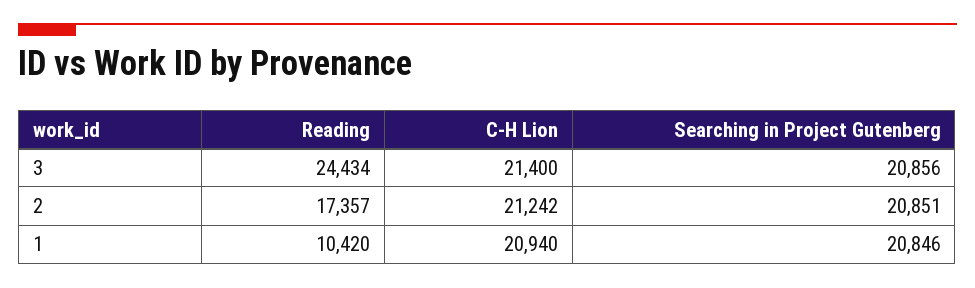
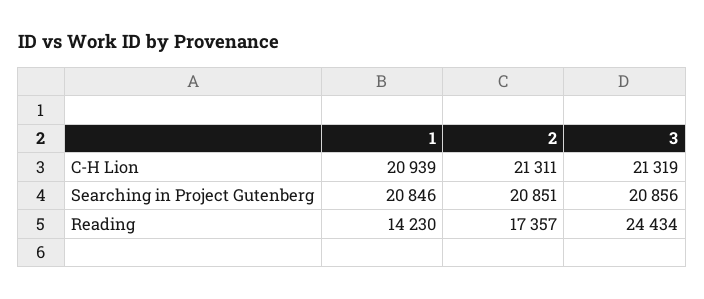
C-H Lion, 3: 21400 -> 21319
C-H Lion, 2: 21242 -> 21311
Reading, 1: 10420 -> 14230
C-H Lion, 1: 20940 -> 20939

